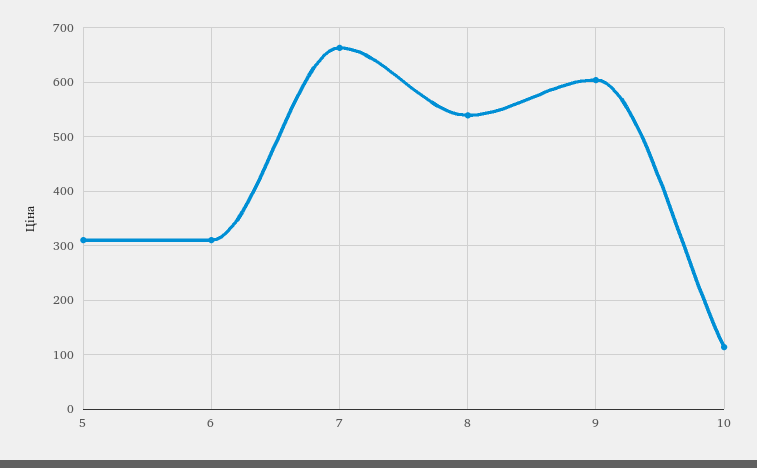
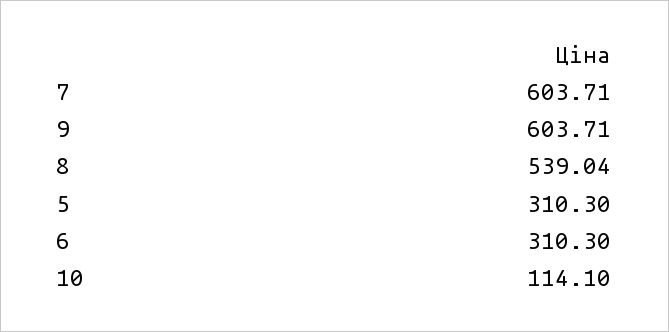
7: 660 -> 603.71

